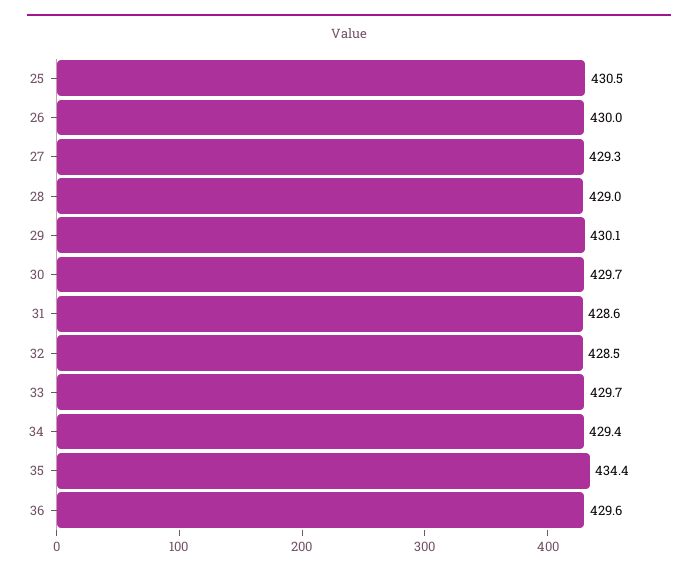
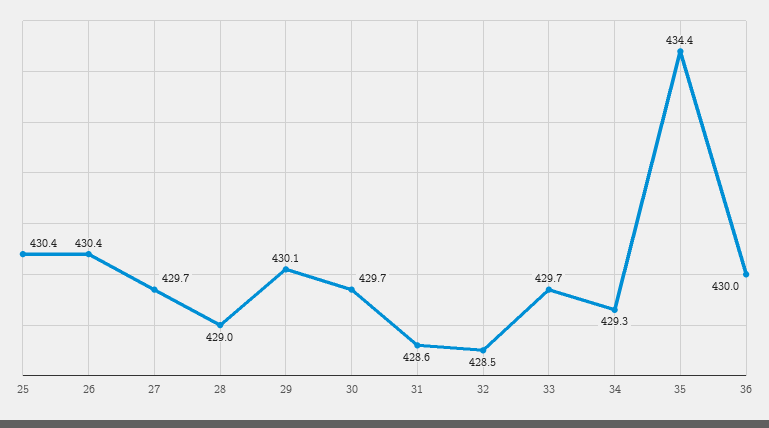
25: 430.5 -> 430.4
26: 430 -> 430.4
27: 429.3 -> 429.7
34: 429.4 -> 429.3
36: 429.6 -> 430

